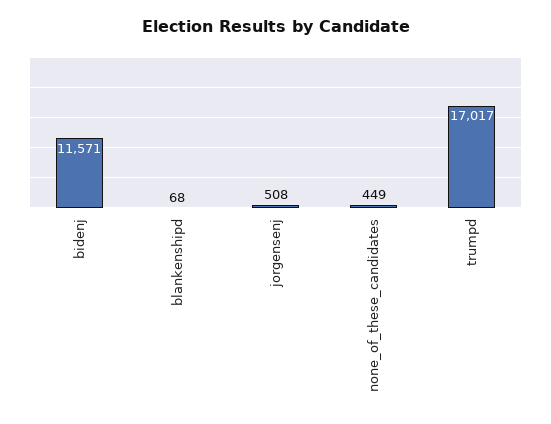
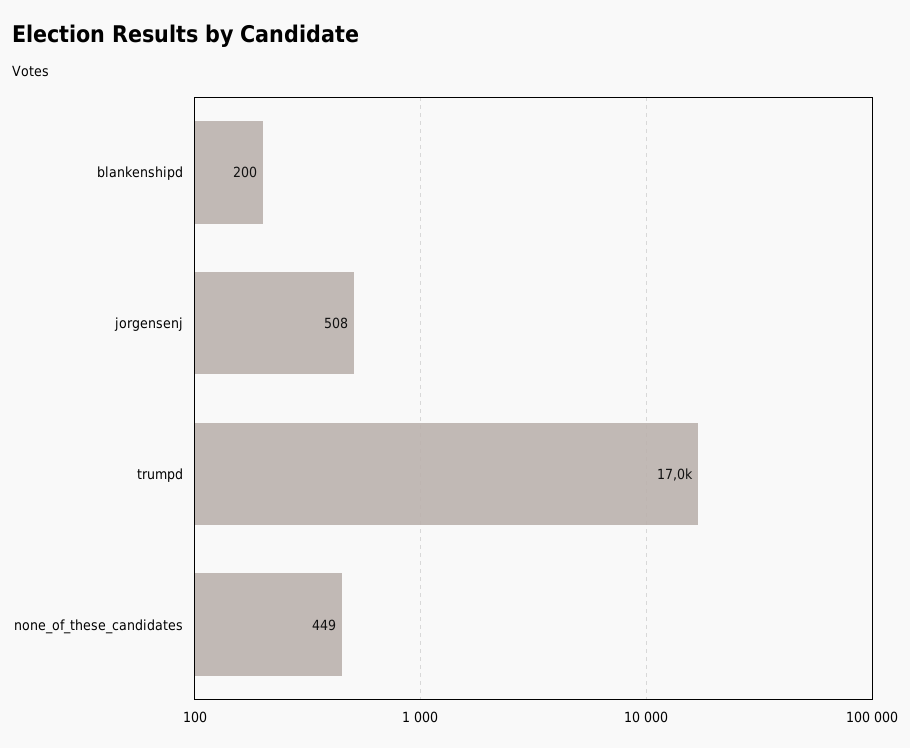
bidenj: 11571 -> none
blankenshipd: 68 -> 200

